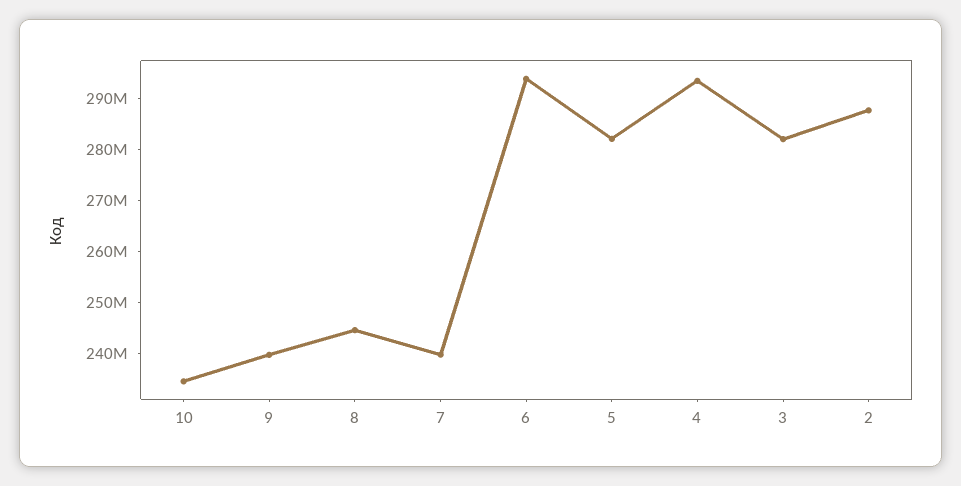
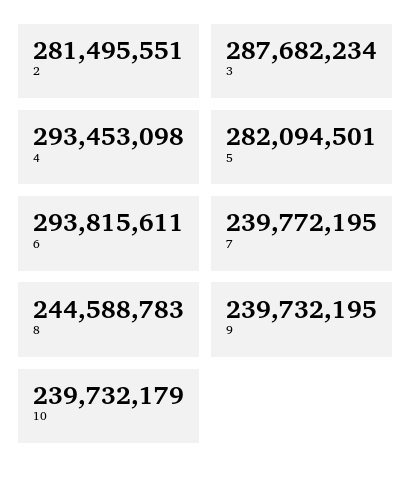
10: 234000000 -> 239732179
3: 282000000 -> 287682234
2: 288000000 -> 281495551

